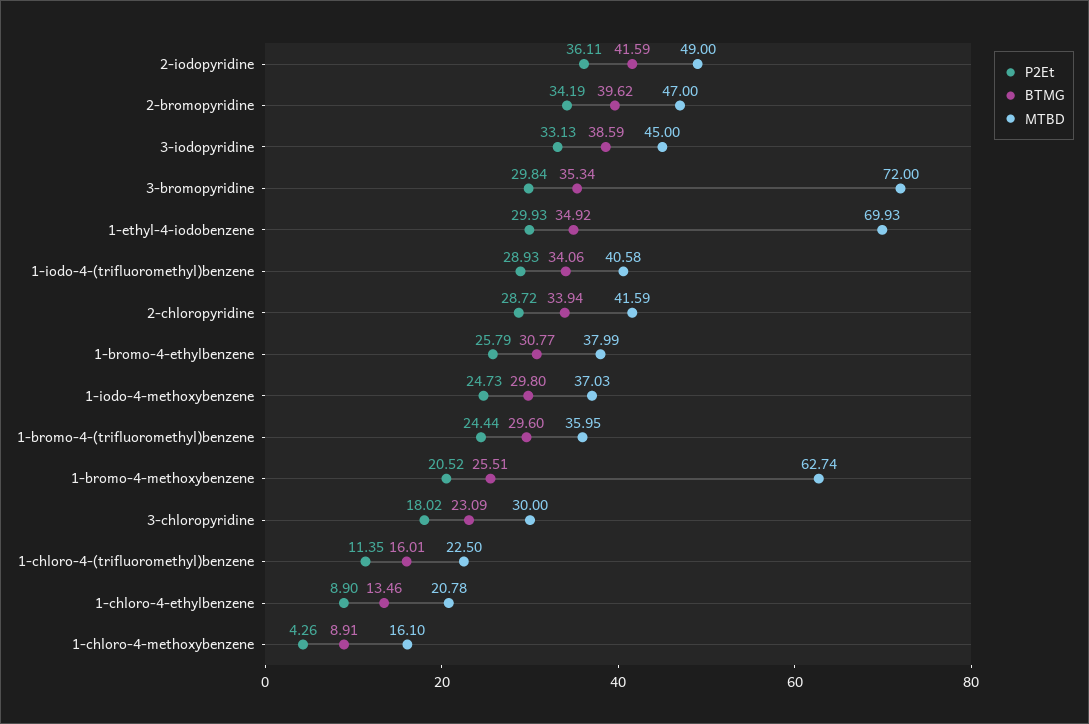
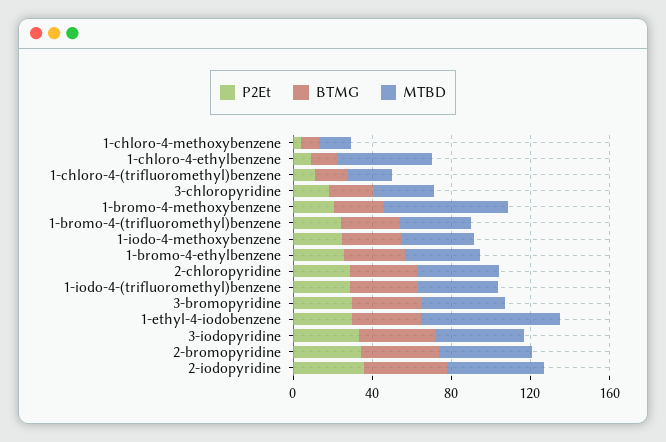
MTBD, 3-bromopyridine: 72 -> 40
MTBD, 1-chloro-4-ethylbenzene: 20.78 -> 50

